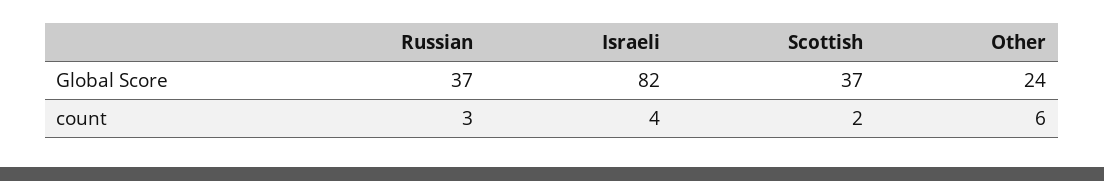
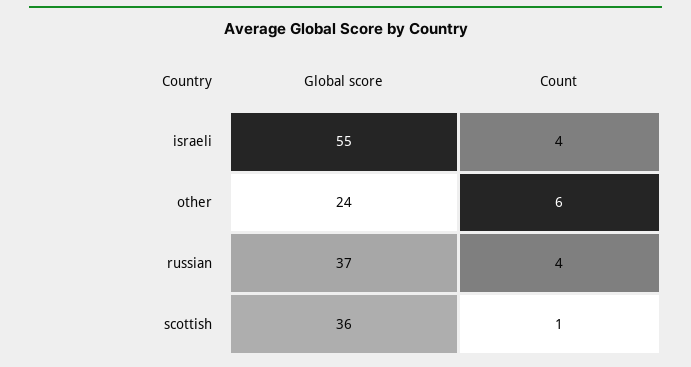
Israeli, Global Score: 82 -> 55
Scottish, Global Score: 37 -> 36
Russian, count: 3 -> 4
Scottish, count: 2 -> 1

